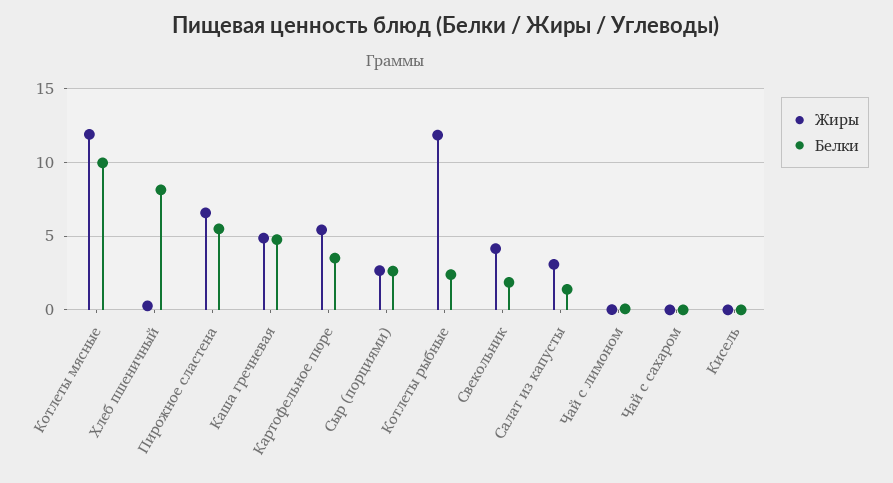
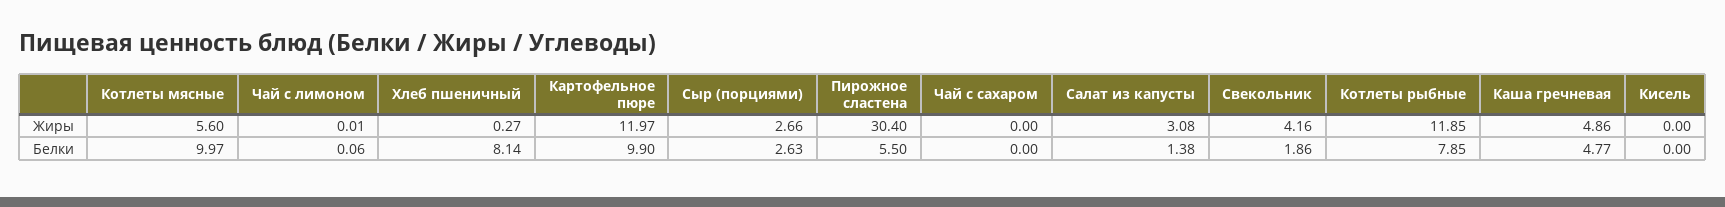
Жиры, Котлеты мясные: 12 -> 5.6
Жиры, Пирожное сластена: 6.5 -> 30.4
Жиры, Картофельное пюре: 5.5 -> 11.97
Белки, Картофельное пюре: 3.5 -> 9.9
Белки, Котлеты рыбные: 2.5 -> 7.85

